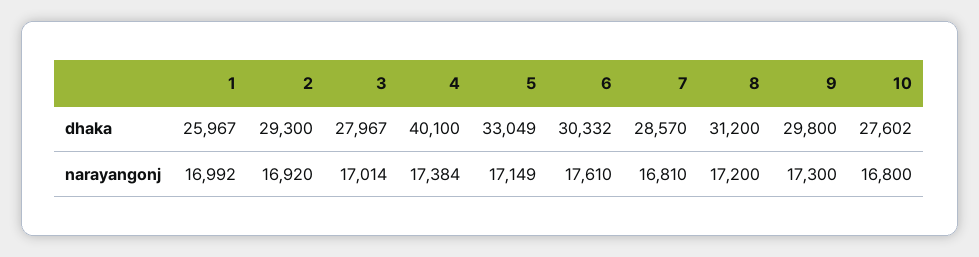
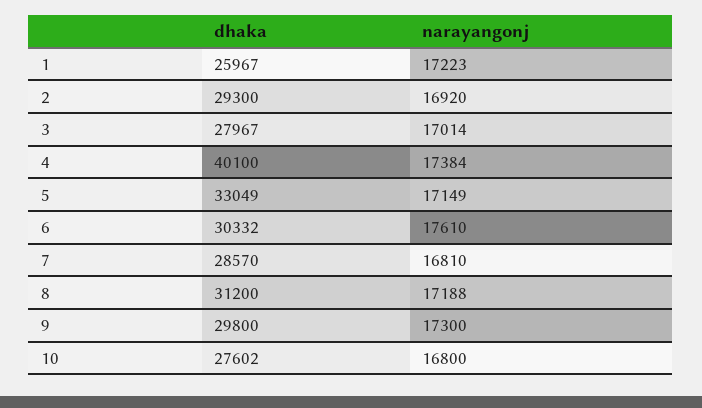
1, narayangonj: 16992 -> 17223
8, narayangonj: 17200 -> 17188

